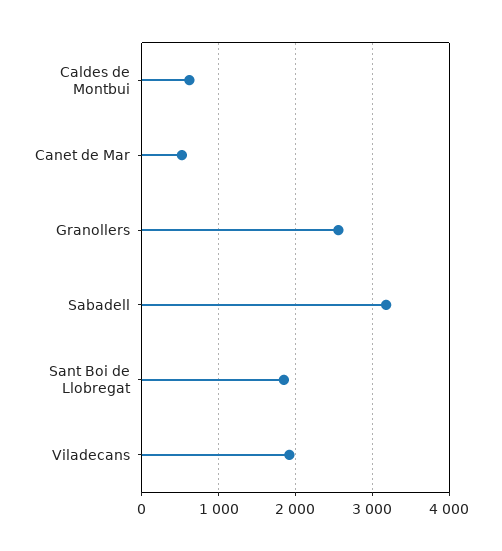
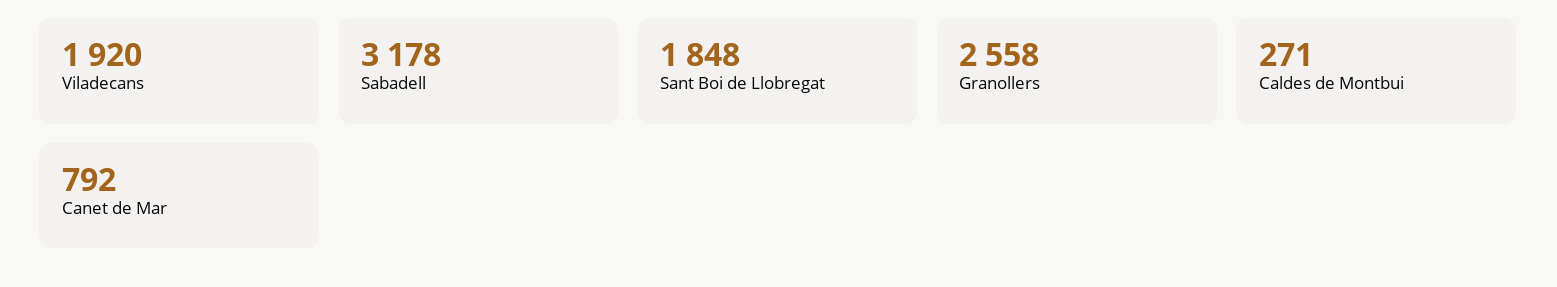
Caldes de Montbui: 600 -> 271
Canet de Mar: 500 -> 792

